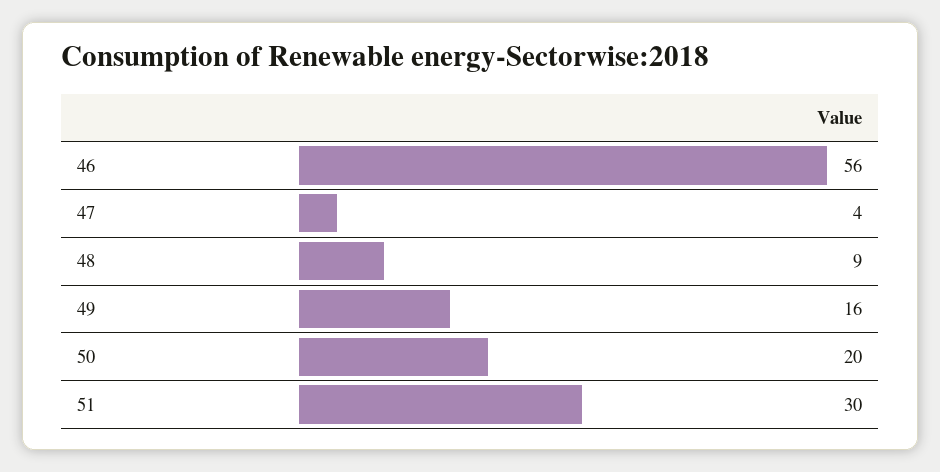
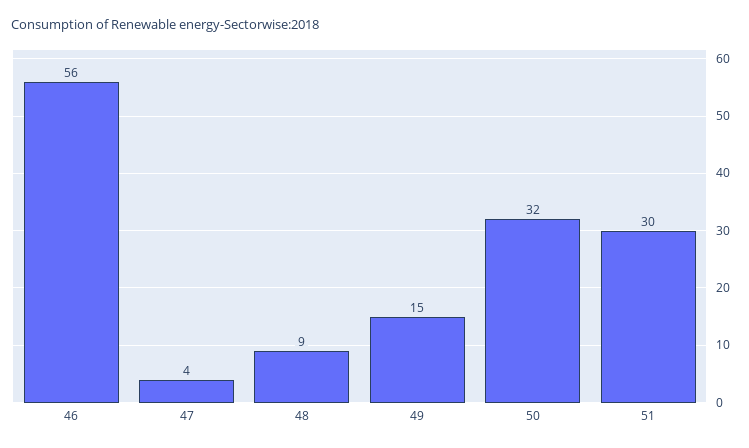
49: 16 -> 15
50: 20 -> 32

